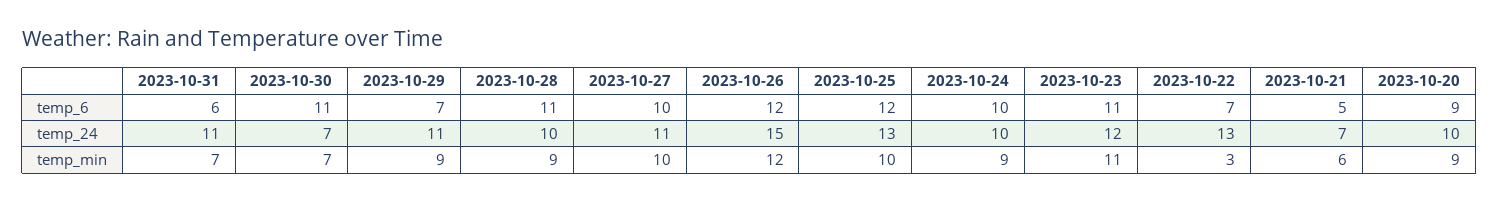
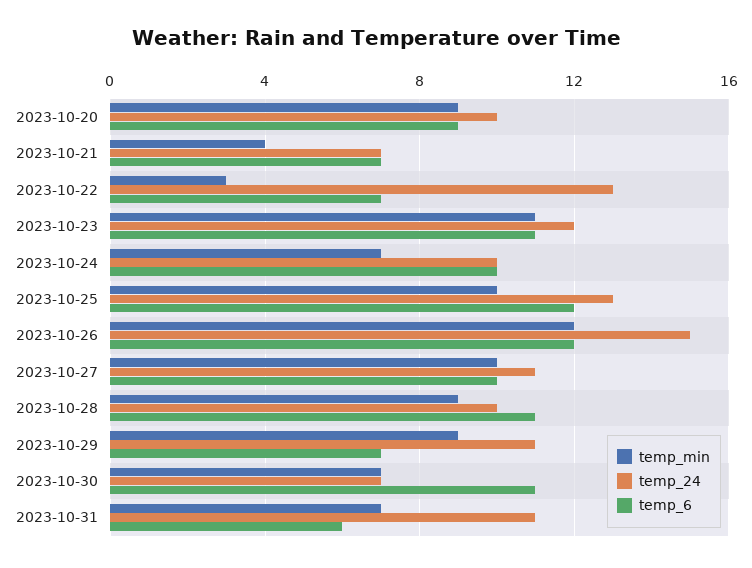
temp_6, 2023-10-21: 5 -> 7
temp_min, 2023-10-24: 9 -> 7
temp_min, 2023-10-21: 6 -> 4

